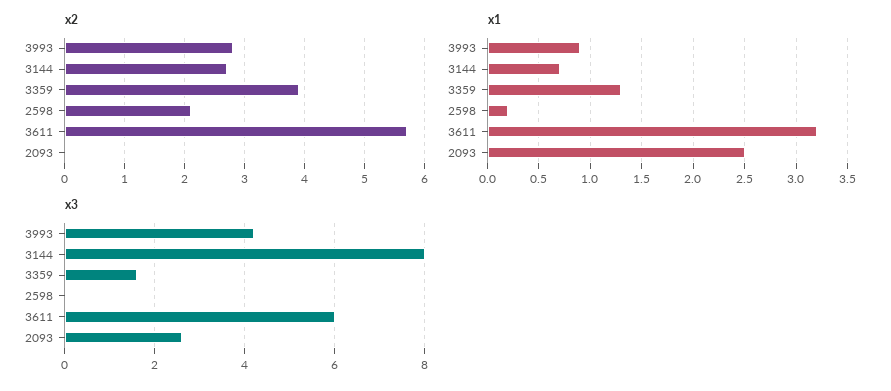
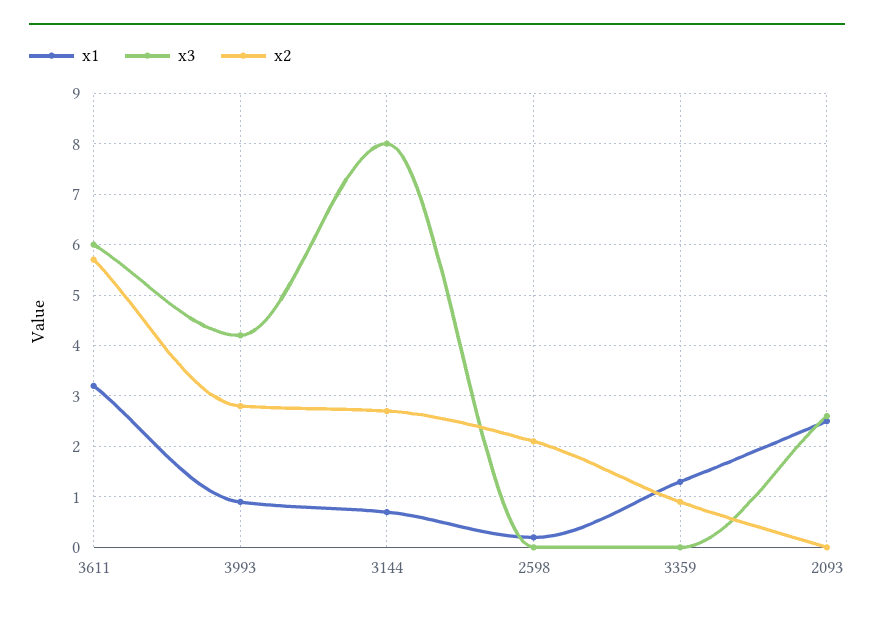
x2, 3359: 3.9 -> 1
x3, 3359: 1.5 -> 0

